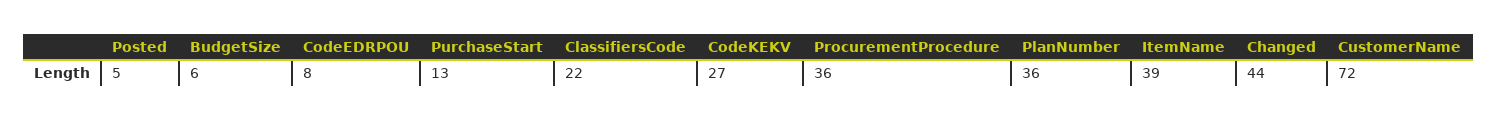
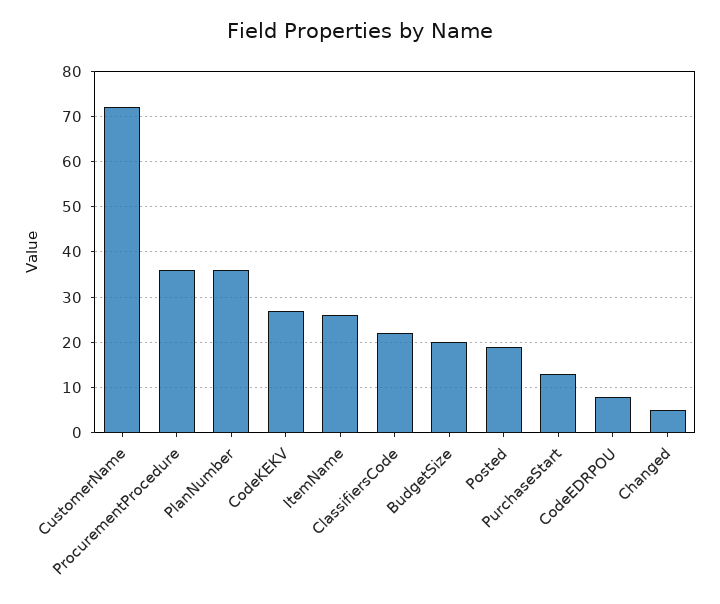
Posted: 5 -> 20
BudgetSize: 6 -> 20
ItemName: 39 -> 25
Changed: 44 -> 5

